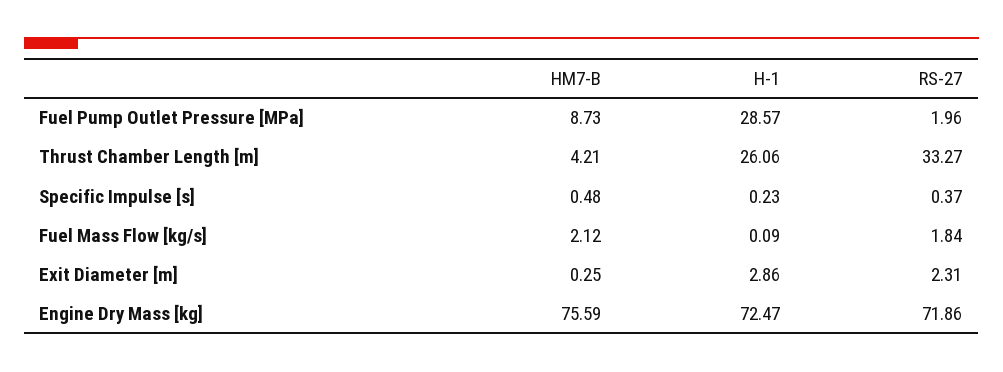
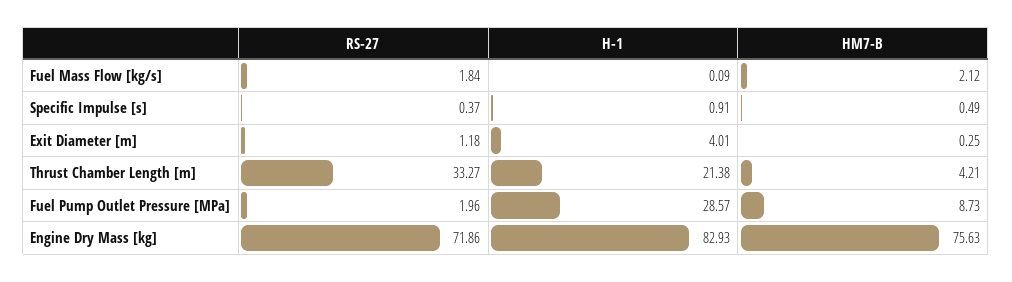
H-1, Thrust Chamber Length [m]: 26.06 -> 21.38
HM7-B, Specific Impulse [s]: 0.48 -> 0.49
H-1, Specific Impulse [s]: 0.23 -> 0.91
H-1, Exit Diameter [m]: 2.86 -> 4.01
RS-27, Exit Diameter [m]: 2.31 -> 1.18
HM7-B, Engine Dry Mass [kg]: 75.59 -> 75.63
H-1, Engine Dry Mass [kg]: 72.47 -> 82.93

